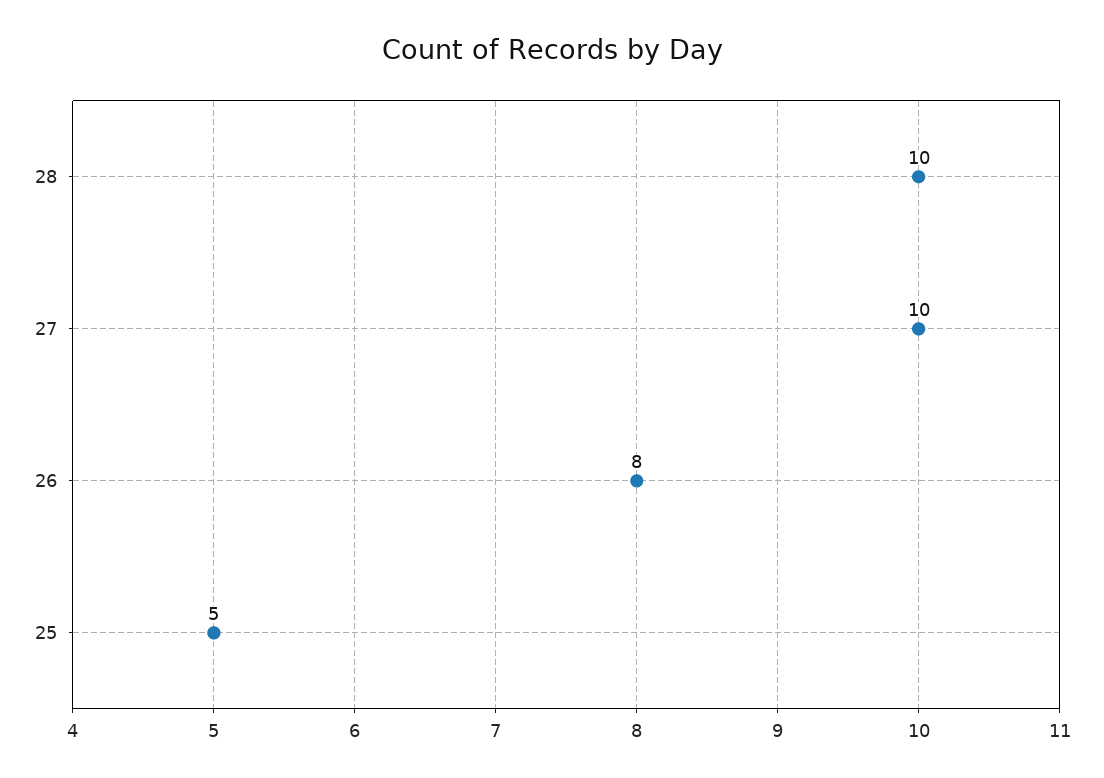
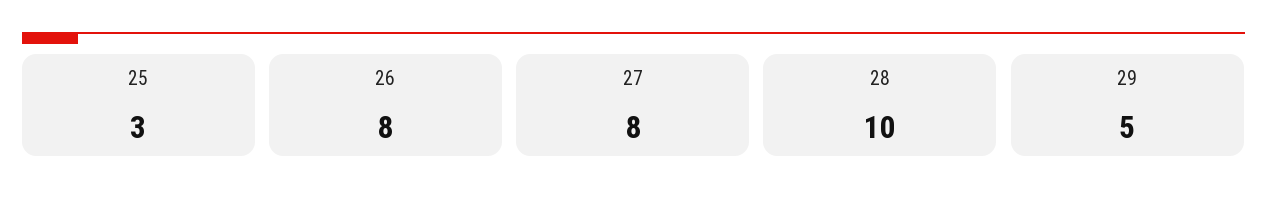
27: 10 -> 8
25: 5 -> 3
29: none -> 5

